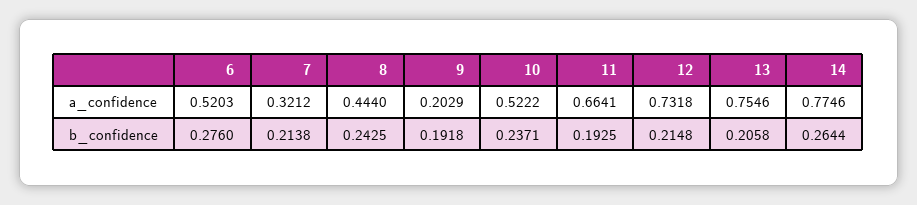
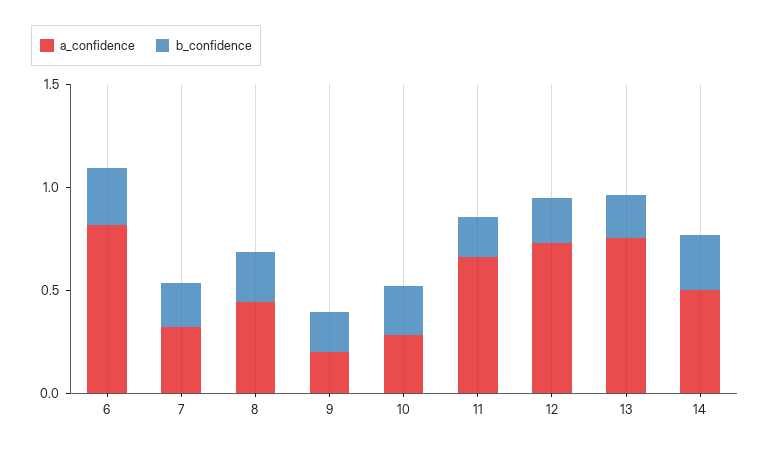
a_confidence, 6: 0.5203 -> 0.8
a_confidence, 10: 0.5222 -> 0.3
a_confidence, 14: 0.7746 -> 0.5

